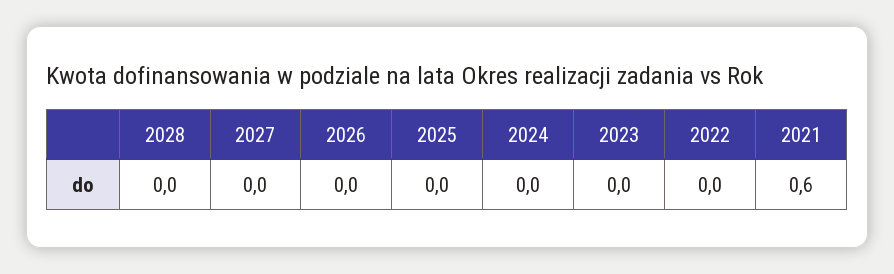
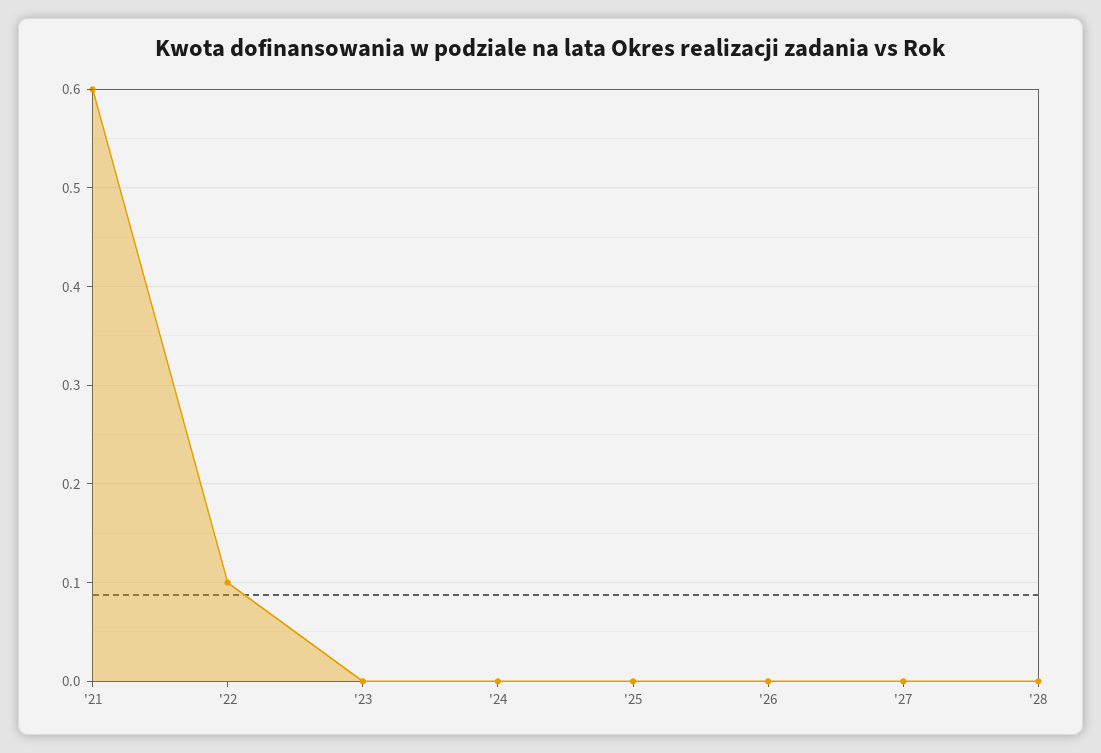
2022: 0 -> 0.1

